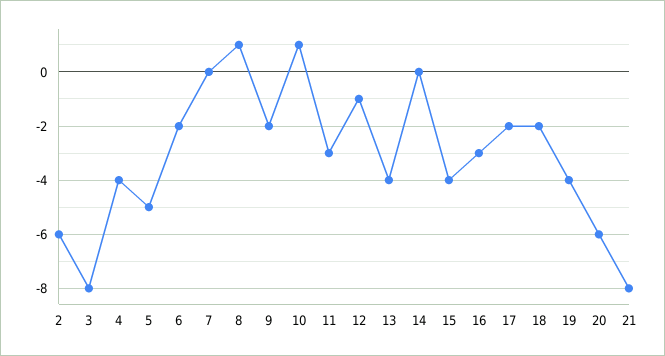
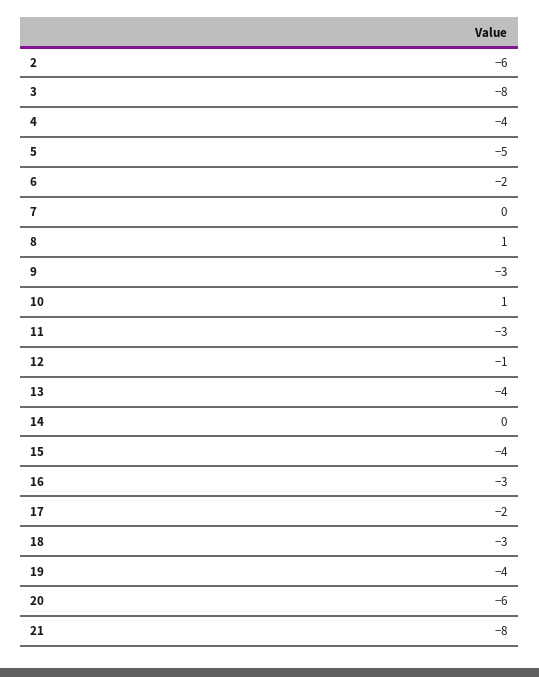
9: -2 -> -3
18: -2 -> -3

